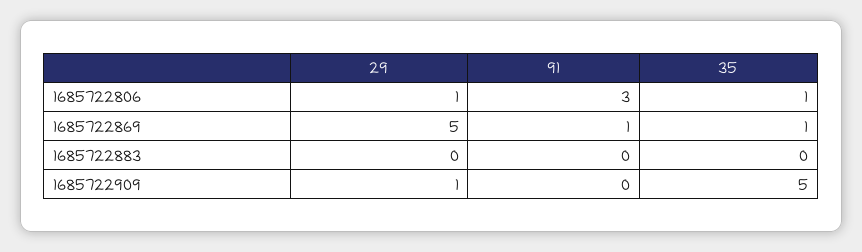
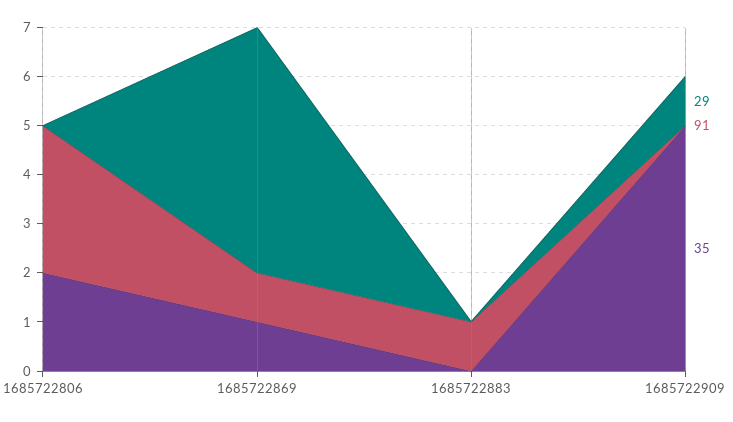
29, 1685722806: 1 -> 0
35, 1685722806: 1 -> 2
91, 1685722883: 0 -> 1

